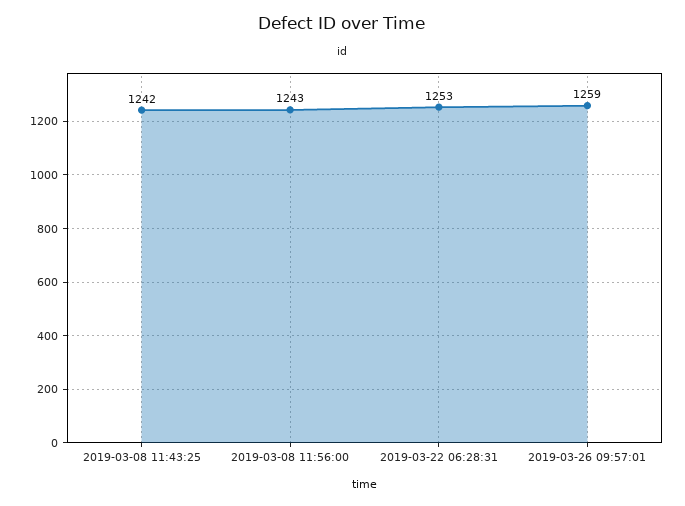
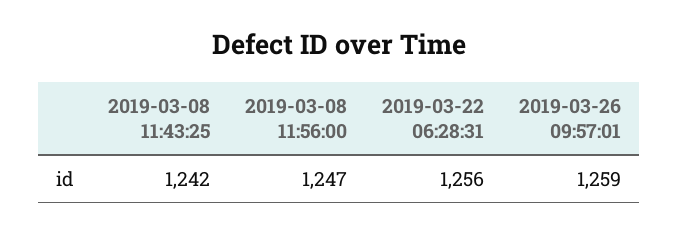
2019-03-08 11:56:00: 1243 -> 1247
2019-03-22 06:28:31: 1253 -> 1256

